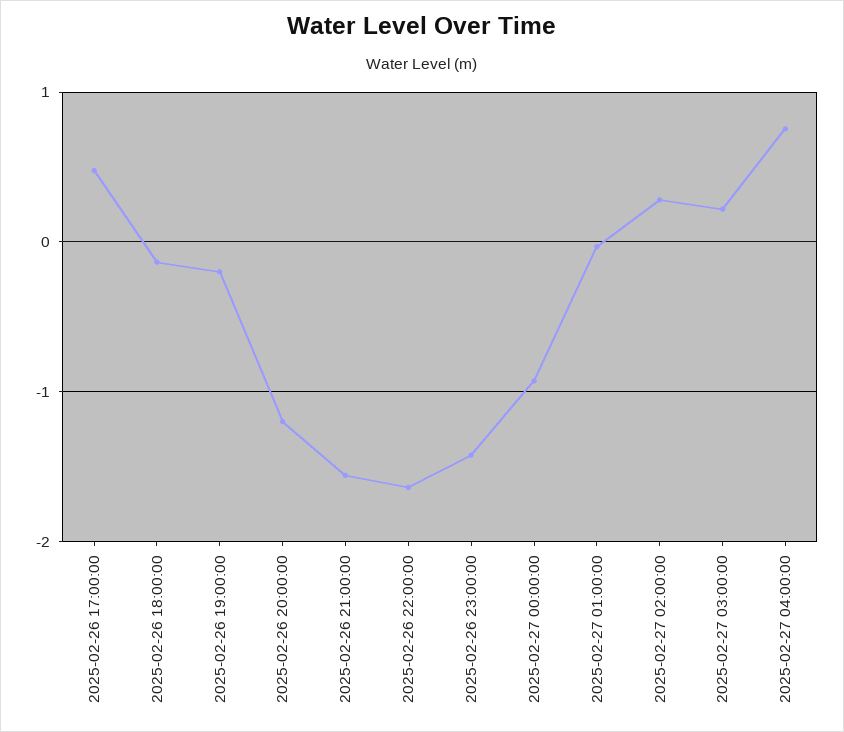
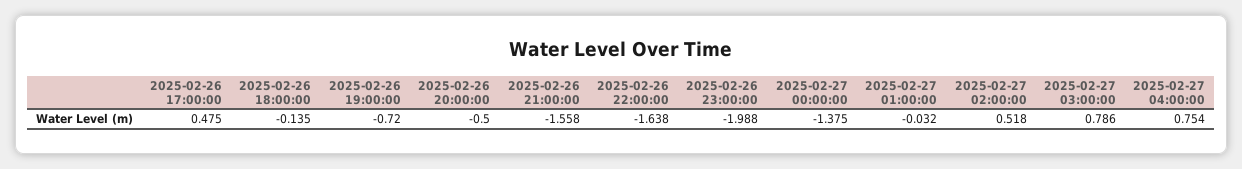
2025-02-26 19:00:00: -0.2 -> -0.72
2025-02-26 20:00:00: -1.2 -> -0.5
2025-02-26 23:00:00: -1.4 -> -1.988
2025-02-27 00:00:00: -0.9 -> -1.375
2025-02-27 02:00:00: 0.3 -> 0.518
2025-02-27 03:00:00: 0.2 -> 0.786

